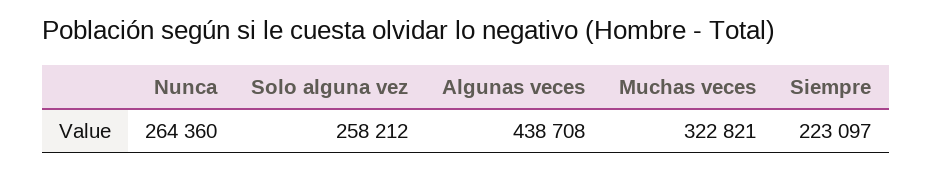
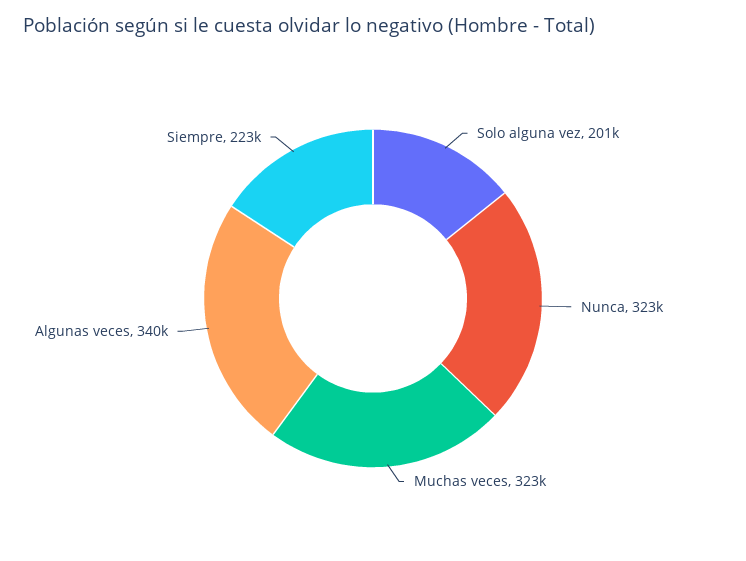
Nunca: 264360 -> 323000
Solo alguna vez: 258212 -> 201000
Algunas veces: 438708 -> 340000

